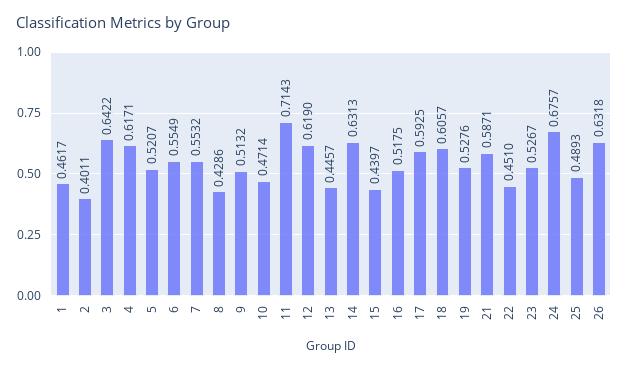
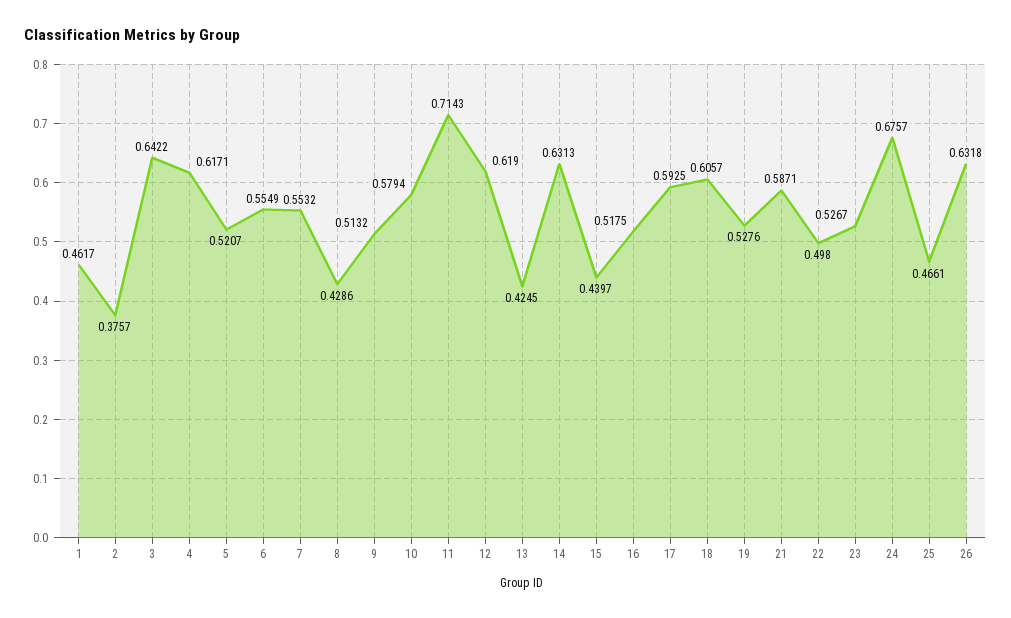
2: 0.4011 -> 0.3757
10: 0.4714 -> 0.5794
13: 0.4457 -> 0.4245
22: 0.451 -> 0.498
25: 0.4893 -> 0.4661

